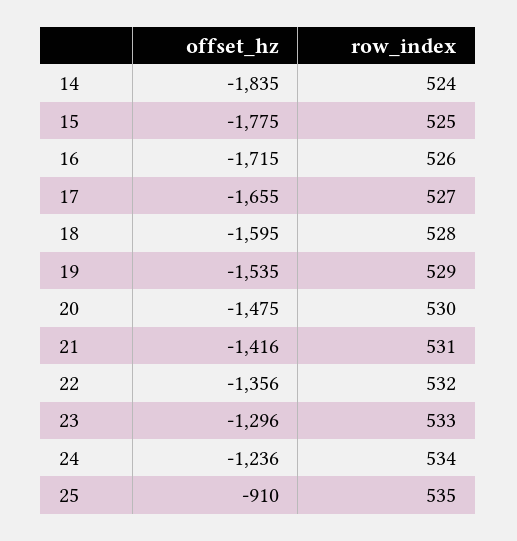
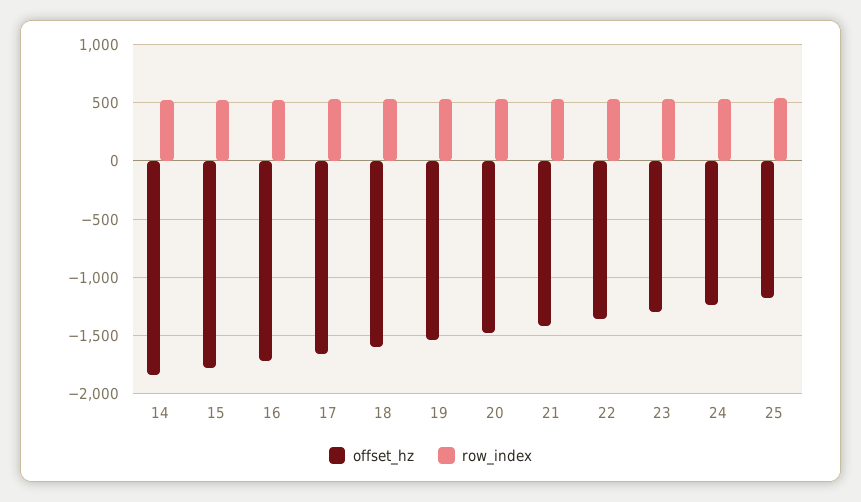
offset_hz, 25: -910 -> -1200

